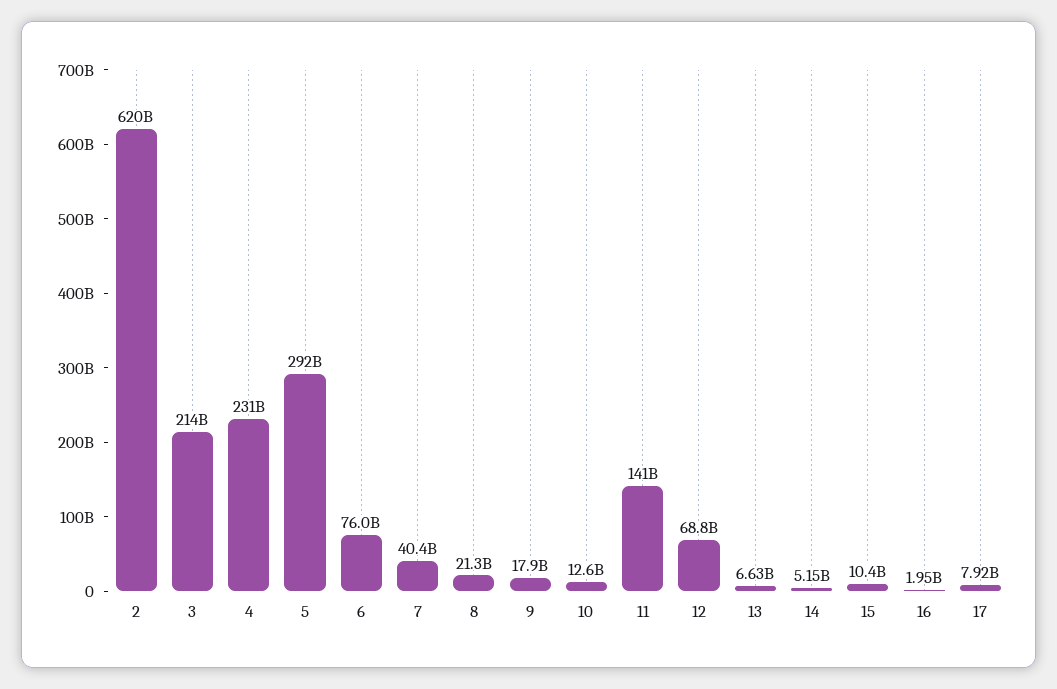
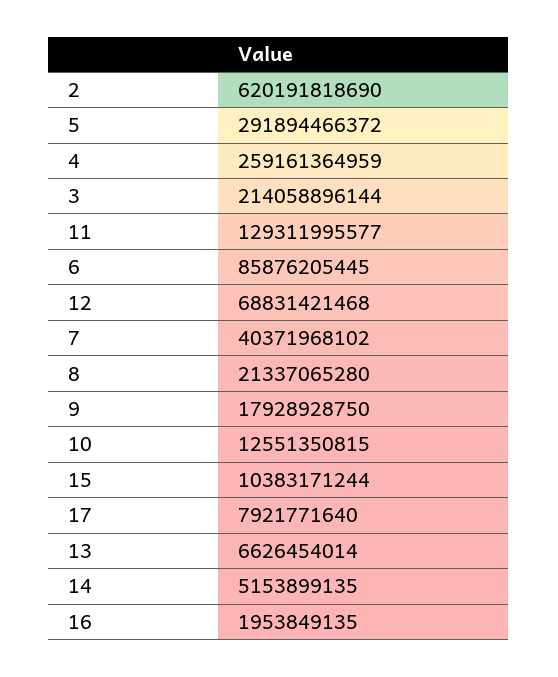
4: 231000000000 -> 259161364959
6: 76000000000 -> 85876205445
11: 141000000000 -> 129311995577

